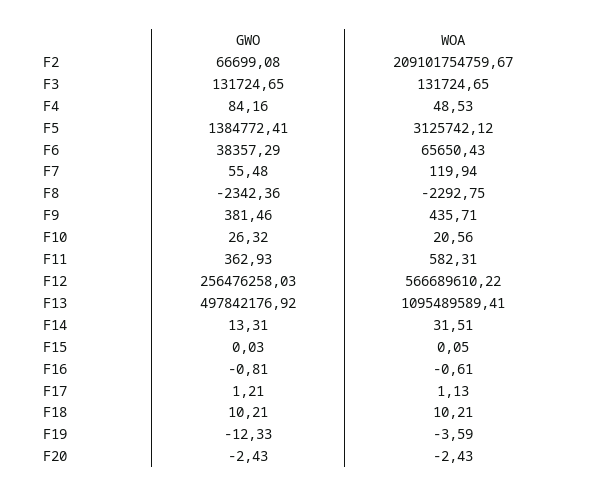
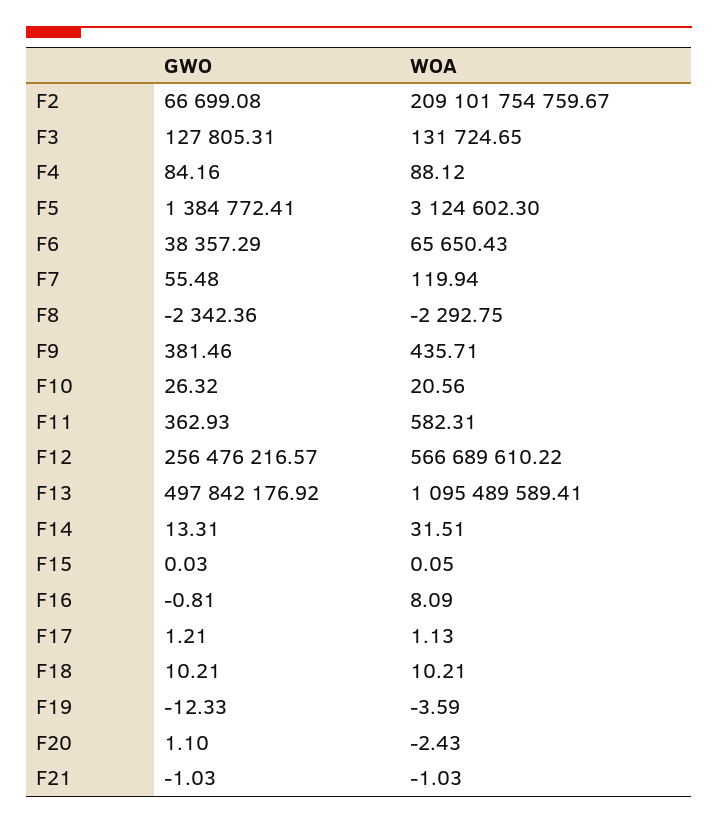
GWO, F3: 131724.65 -> 127805.31
WOA, F4: 48.53 -> 88.12
WOA, F5: 3125742.12 -> 3124602.3
GWO, F12: 256476258.03 -> 256476216.57
WOA, F16: -0.61 -> 8.09
GWO, F20: -2.43 -> 1.1
GWO, F21: none -> -1.03
WOA, F21: none -> -1.03

